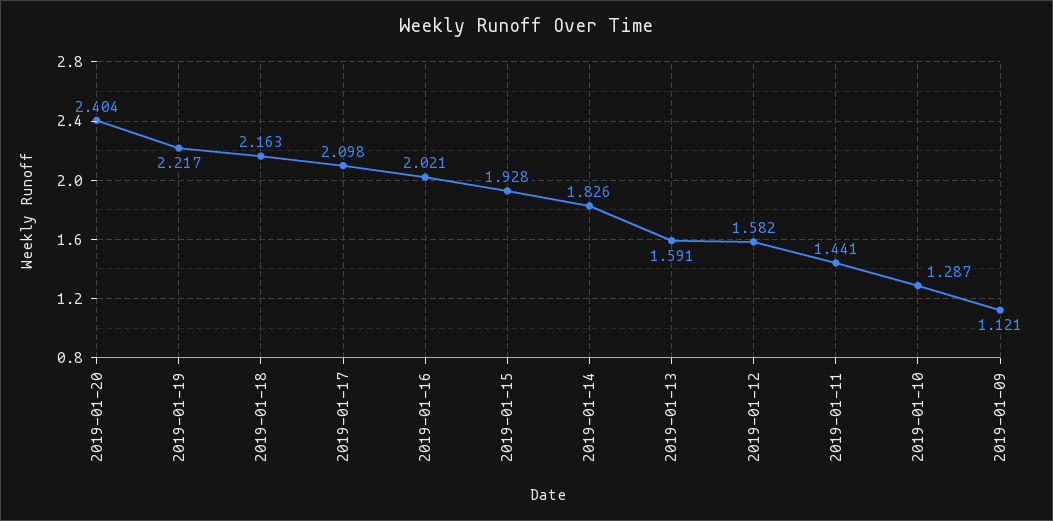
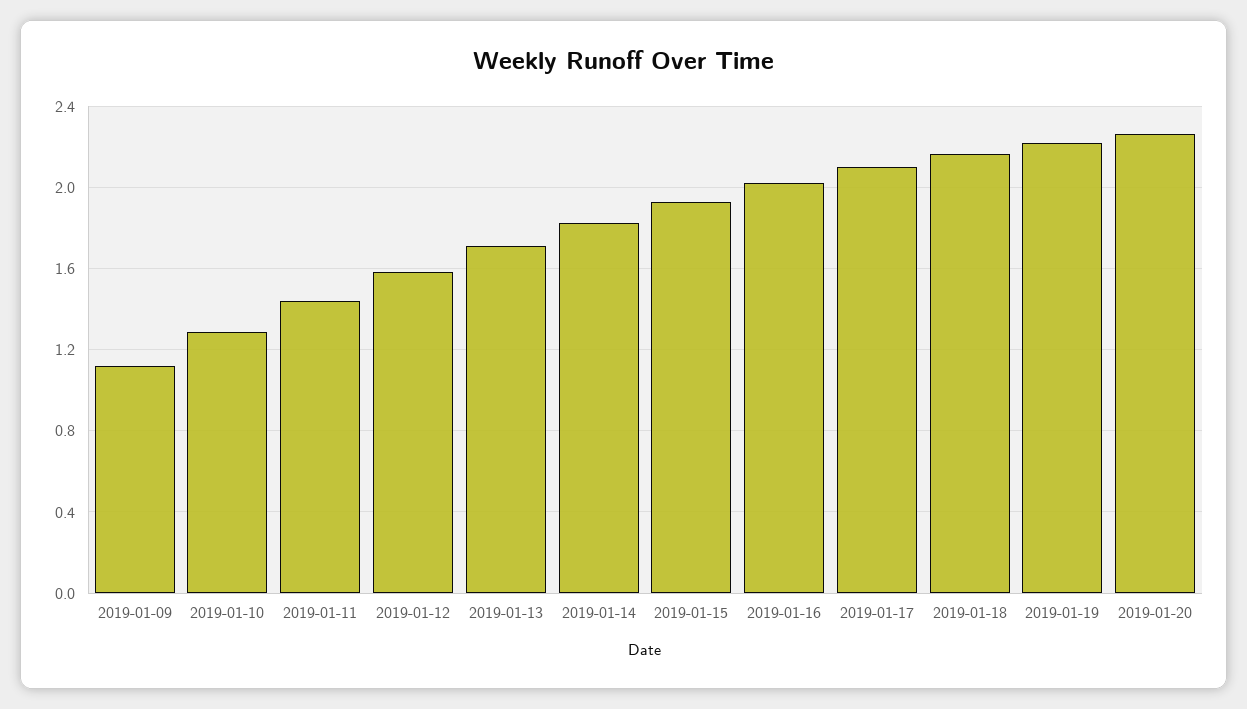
2019-01-20: 2.404 -> 2.25
2019-01-13: 1.591 -> 1.7

